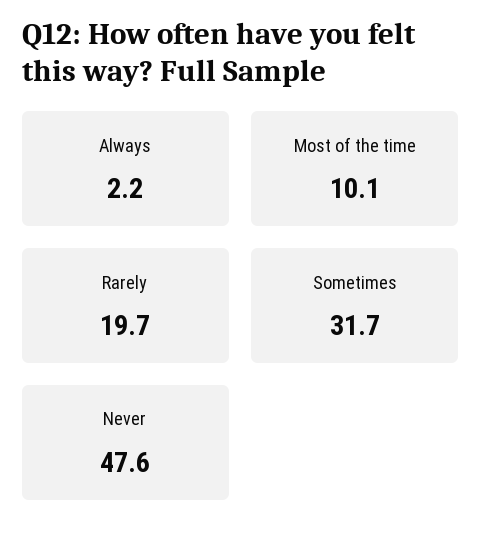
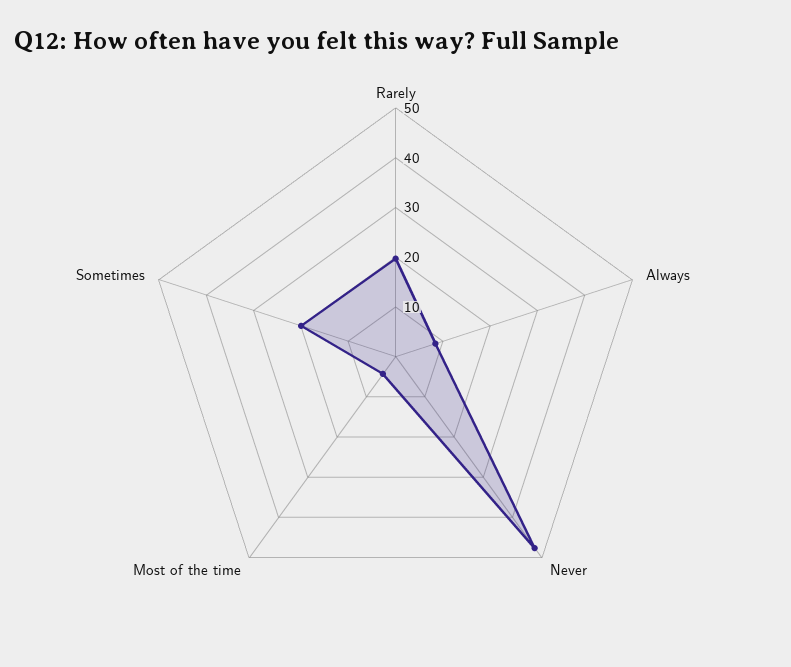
Always: 2.2 -> 8
Most of the time: 10.1 -> 4
Sometimes: 31.7 -> 20

